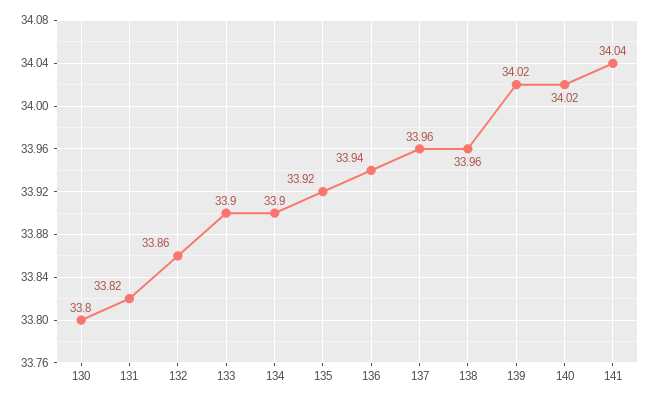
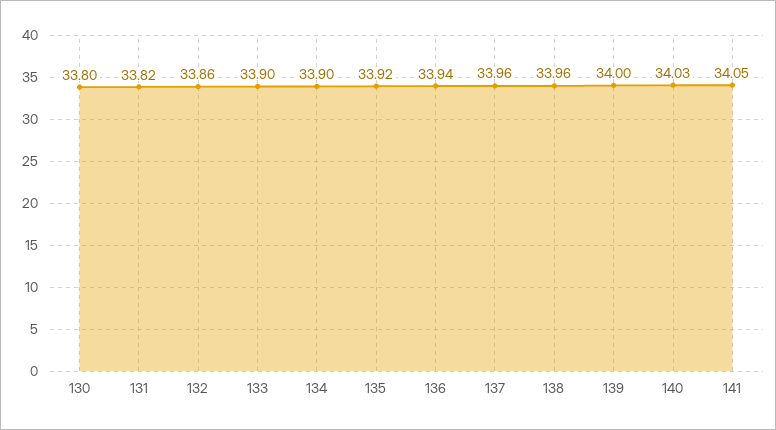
139: 34.02 -> 34
140: 34.02 -> 34.03
141: 34.04 -> 34.05

